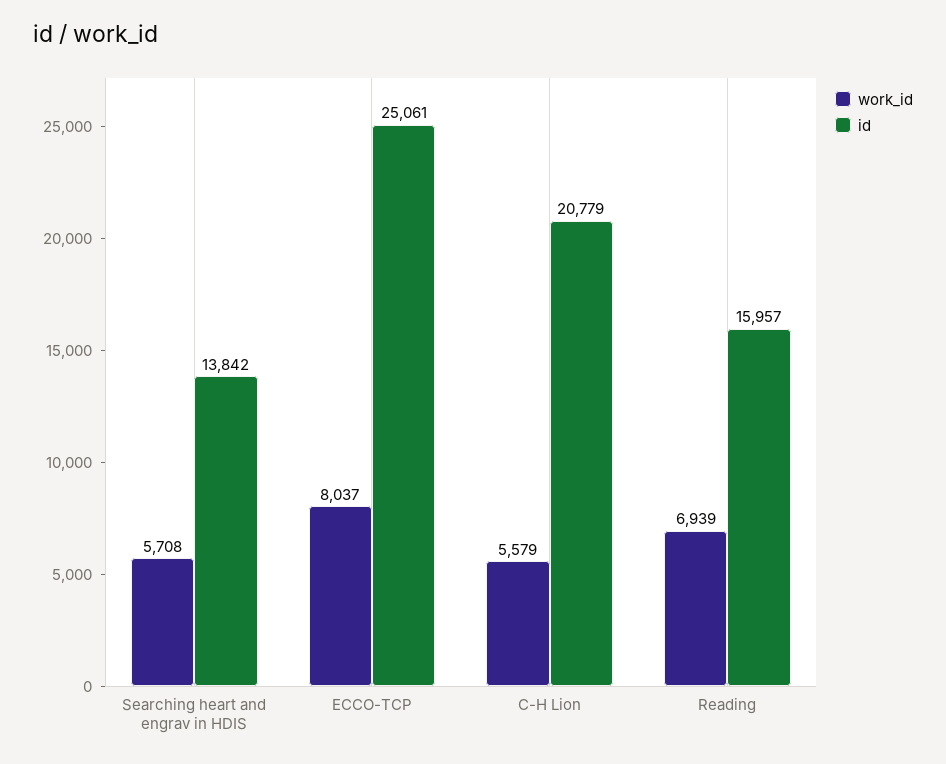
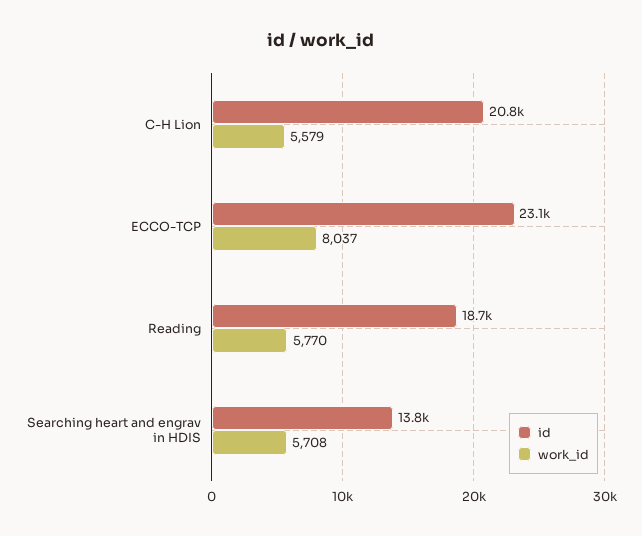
id, ECCO-TCP: 25061 -> 23100
work_id, Reading: 6939 -> 5770
id, Reading: 15957 -> 18700

